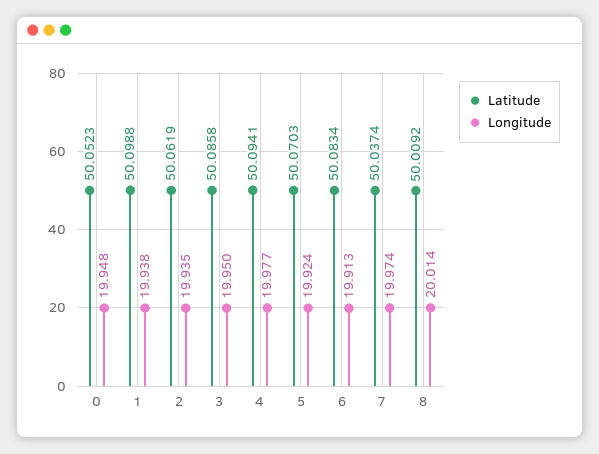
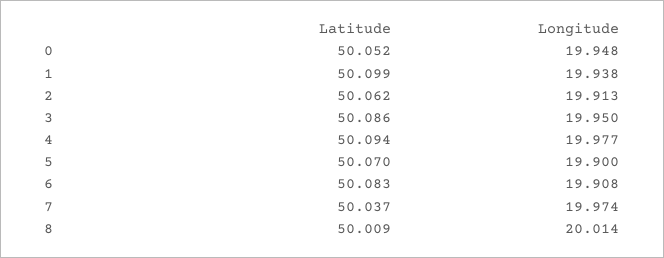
Longitude, 2: 19.935 -> 19.913
Longitude, 5: 19.924 -> 19.9
Longitude, 6: 19.913 -> 19.908

